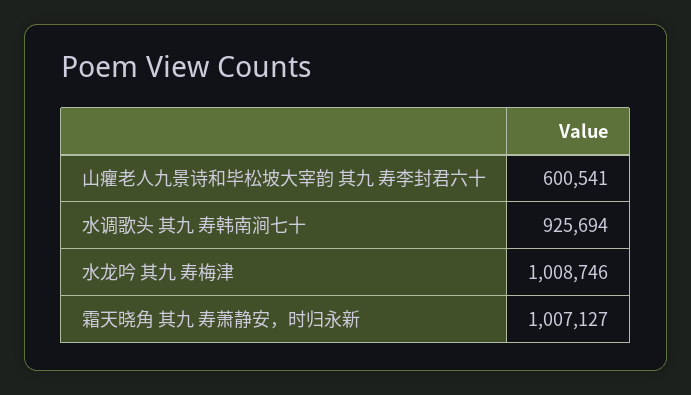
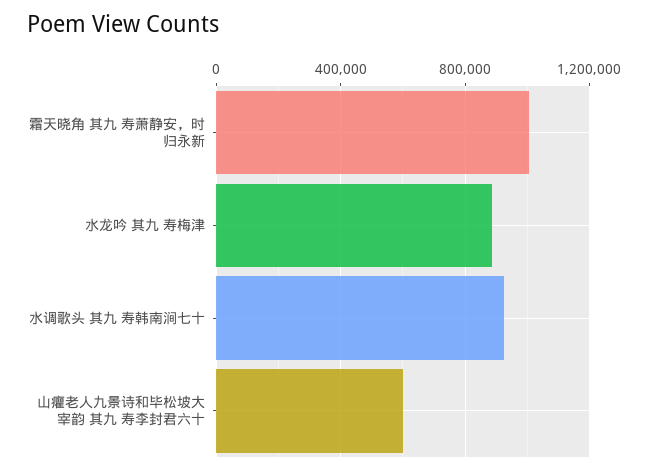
水龙吟 其九 寿梅津: 1008746 -> 900000

